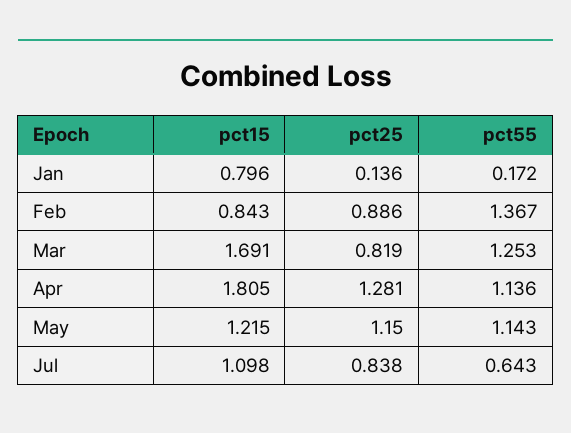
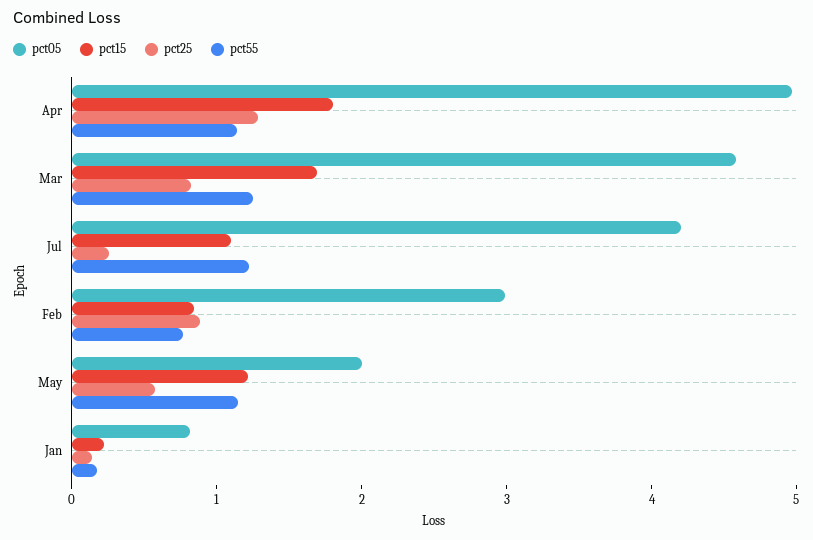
pct15, Jan: 0.796 -> 0.2
pct55, Feb: 1.367 -> 0.8
pct25, May: 1.15 -> 0.6
pct25, Jul: 0.838 -> 0.2
pct55, Jul: 0.643 -> 1.2
pct05, Apr: none -> 5
pct05, Mar: none -> 4.6
pct05, Jul: none -> 4.2
pct05, Feb: none -> 3
pct05, May: none -> 2
pct05, Jan: none -> 0.8

